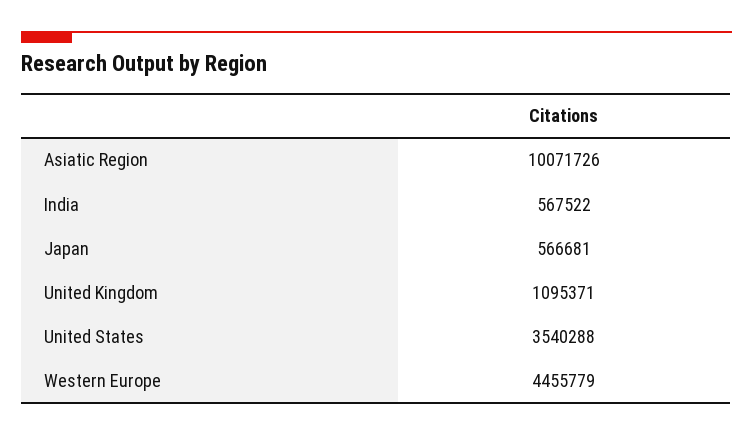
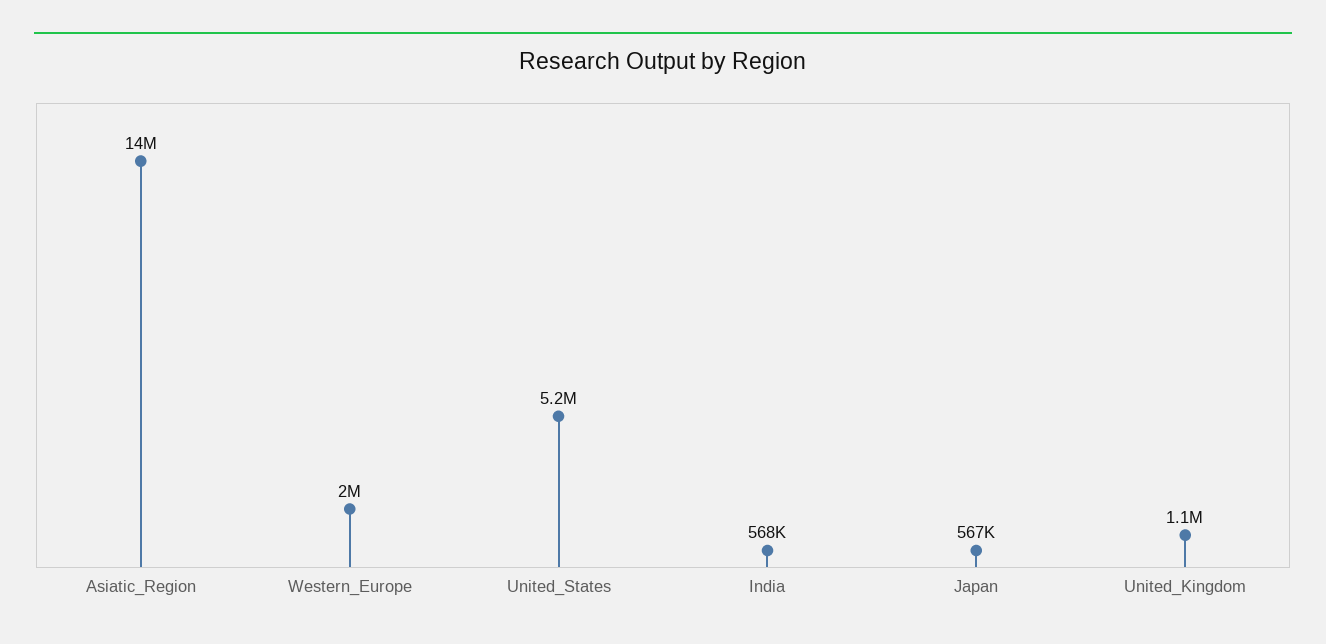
Asiatic Region: 10071726 -> 14000000
United States: 3540288 -> 5200000
Western Europe: 4455779 -> 2000000

